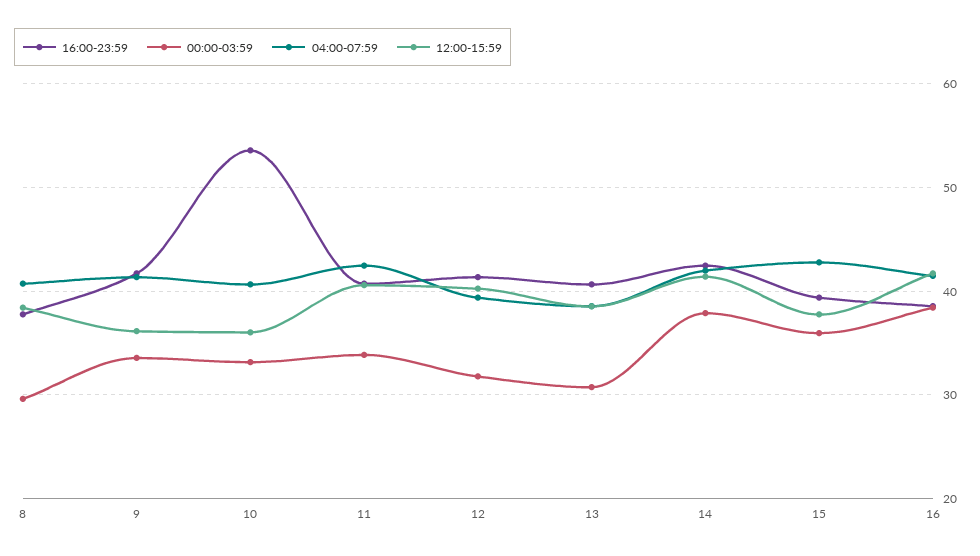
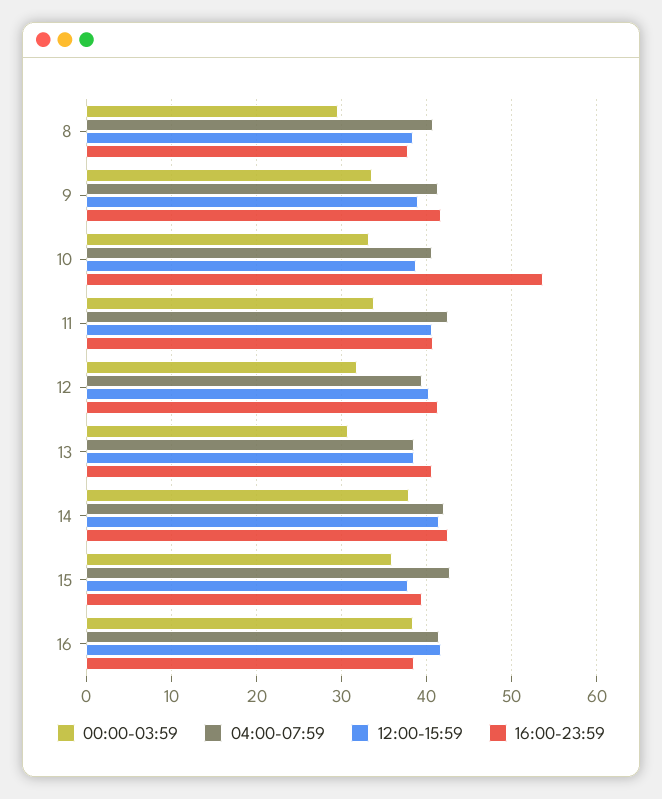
12:00-15:59, 9: 36 -> 39
12:00-15:59, 10: 36 -> 39

